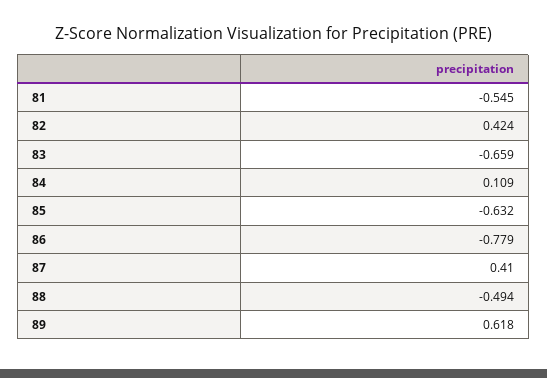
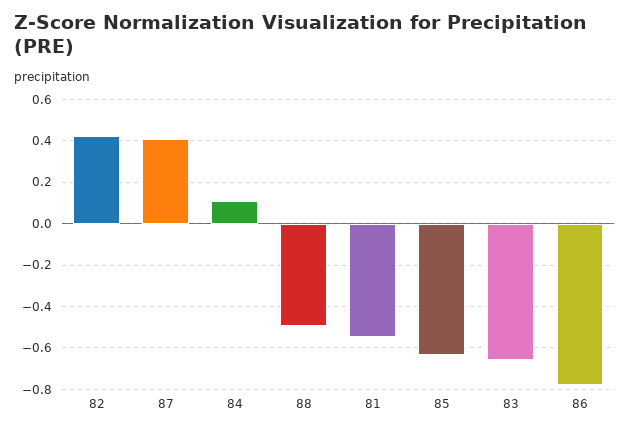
89: 0.618 -> none

